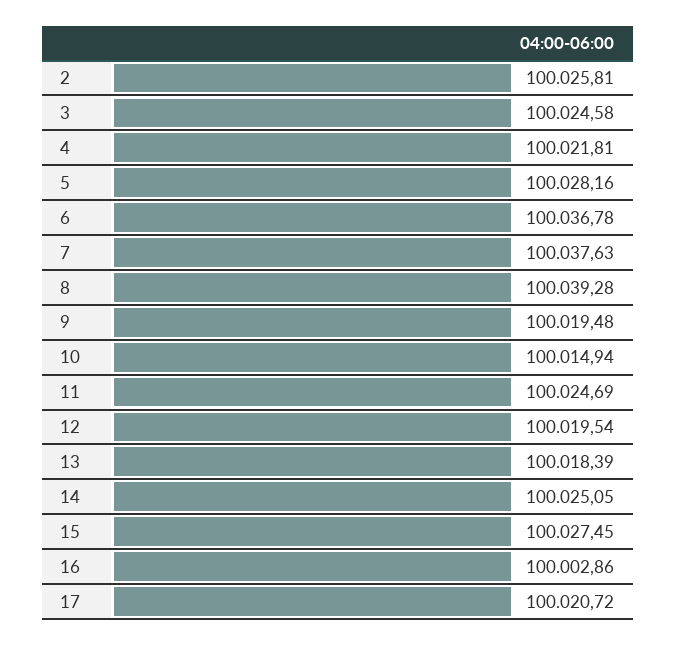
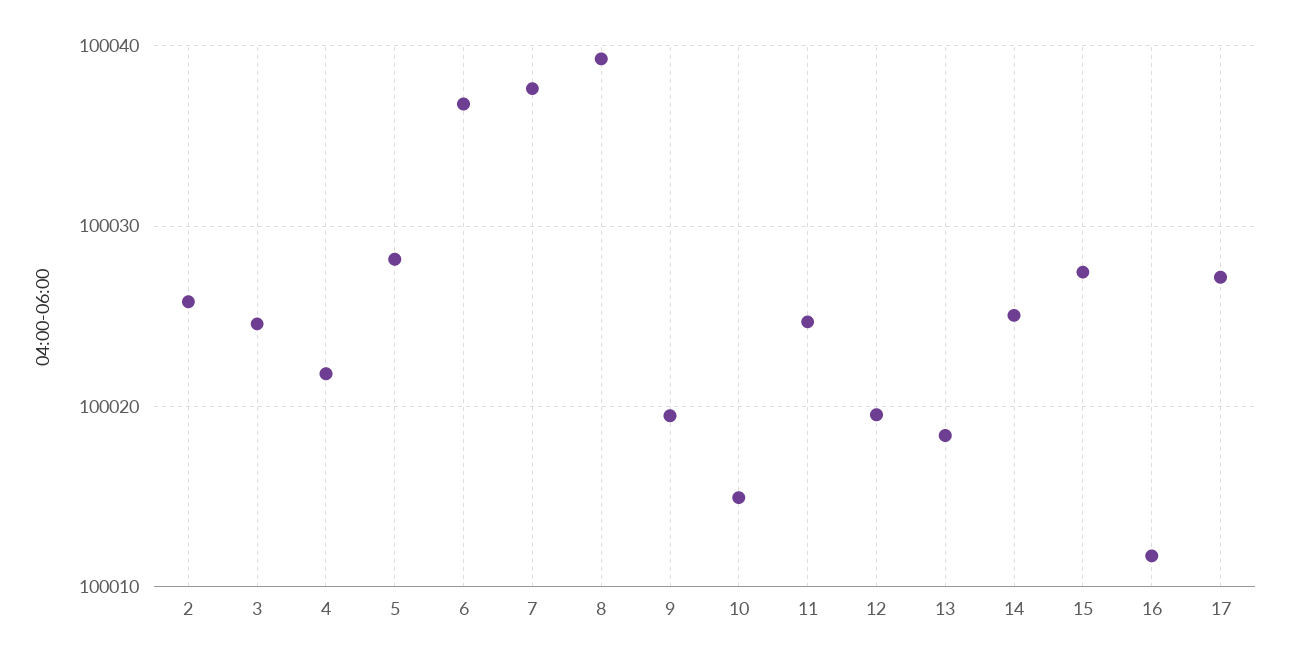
16: 100002.86 -> 100012
17: 100020.72 -> 100027

